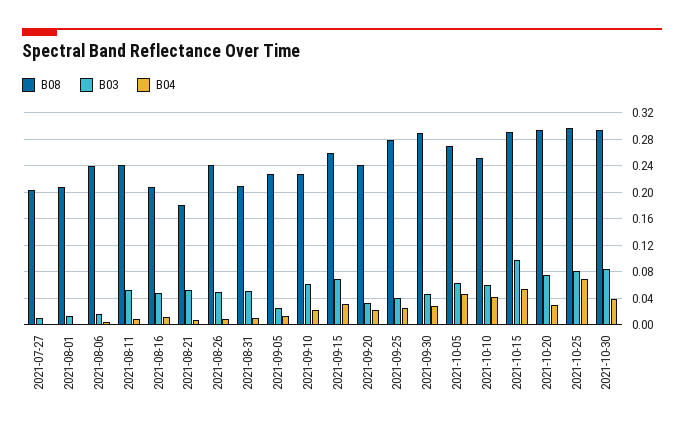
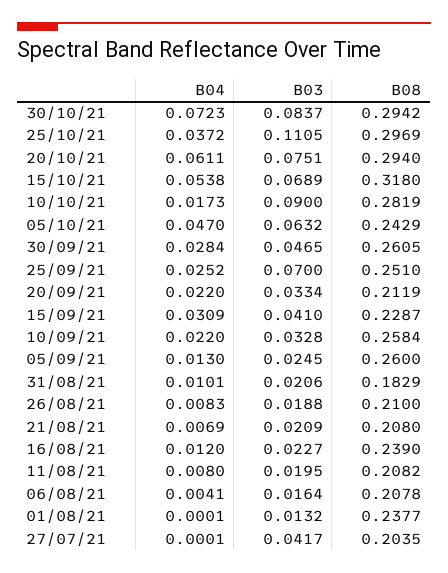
B03, 2021-07-27: 0.01 -> 0.0417
B08, 2021-08-01: 0.21 -> 0.2377
B08, 2021-08-06: 0.24 -> 0.2078
B08, 2021-08-11: 0.24 -> 0.2082
B03, 2021-08-11: 0.05 -> 0.0195
B08, 2021-08-16: 0.21 -> 0.239
B03, 2021-08-16: 0.05 -> 0.0227
B08, 2021-08-21: 0.18 -> 0.208
B03, 2021-08-21: 0.05 -> 0.0209
B08, 2021-08-26: 0.24 -> 0.21
B03, 2021-08-26: 0.05 -> 0.0188
B08, 2021-08-31: 0.21 -> 0.1829
B03, 2021-08-31: 0.05 -> 0.0206
B08, 2021-09-05: 0.23 -> 0.26
B08, 2021-09-10: 0.23 -> 0.2584
B03, 2021-09-10: 0.06 -> 0.0328
B08, 2021-09-15: 0.26 -> 0.2287
B03, 2021-09-15: 0.07 -> 0.041
B08, 2021-09-20: 0.24 -> 0.2119
B08, 2021-09-25: 0.28 -> 0.251
B03, 2021-09-25: 0.04 -> 0.07
B08, 2021-09-30: 0.29 -> 0.2605
B08, 2021-10-05: 0.27 -> 0.2429
B08, 2021-10-10: 0.25 -> 0.2819
B03, 2021-10-10: 0.06 -> 0.09
B04, 2021-10-10: 0.04 -> 0.0173
B08, 2021-10-15: 0.29 -> 0.318
B03, 2021-10-15: 0.1 -> 0.0689
B04, 2021-10-20: 0.03 -> 0.0611
B03, 2021-10-25: 0.08 -> 0.1105
B04, 2021-10-25: 0.07 -> 0.0372
B04, 2021-10-30: 0.04 -> 0.0723

